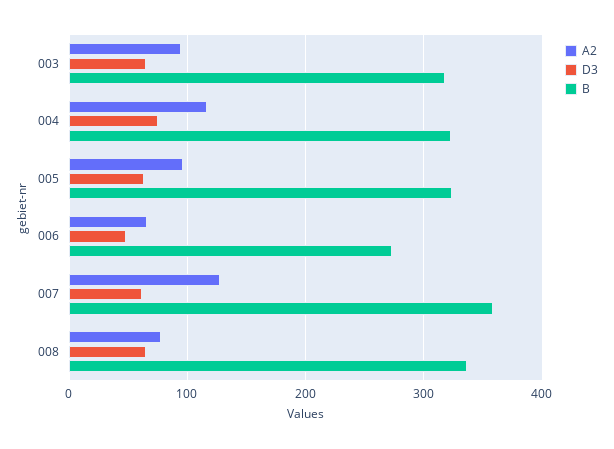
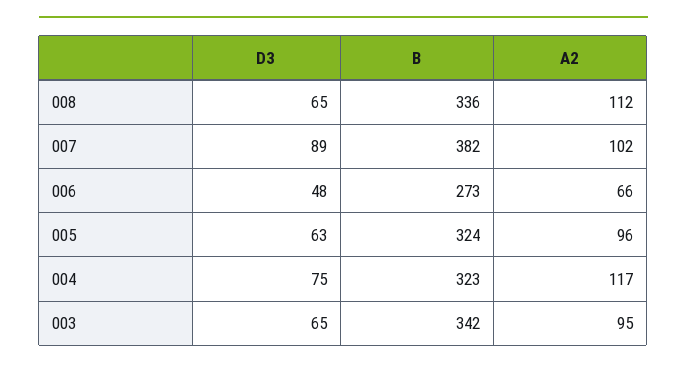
B, 003: 320 -> 342
A2, 007: 130 -> 102
D3, 007: 60 -> 89
B, 007: 360 -> 382
A2, 008: 80 -> 112

